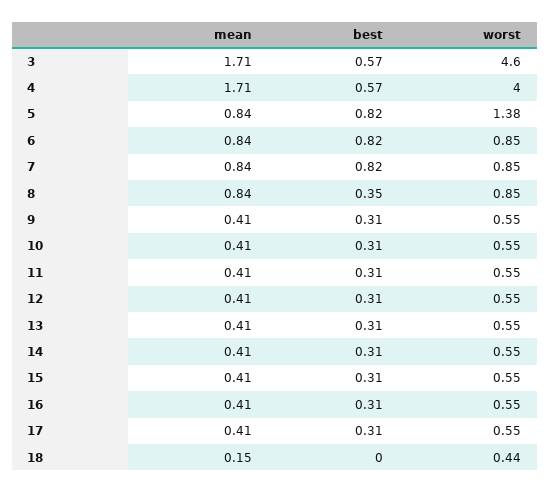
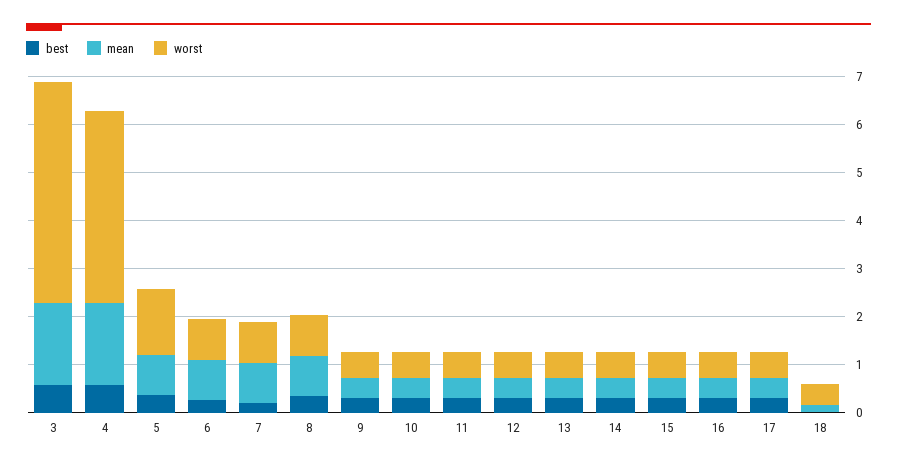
best, 5: 0.82 -> 0.4
best, 6: 0.82 -> 0.2
best, 7: 0.82 -> 0.2

